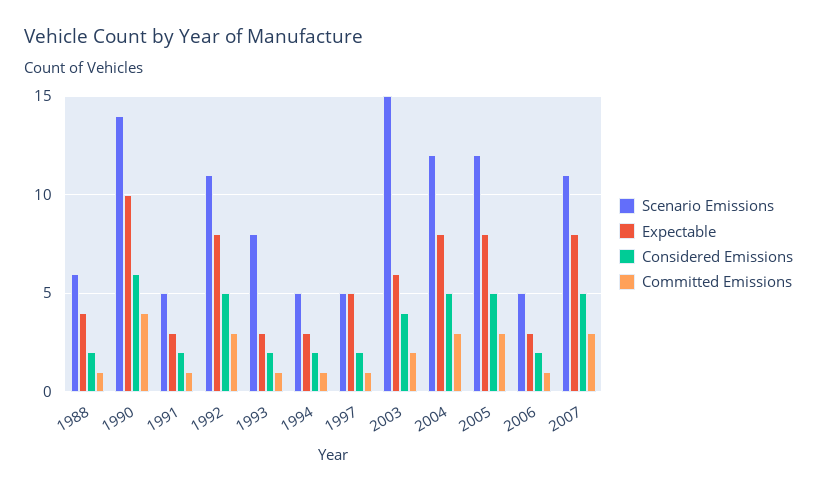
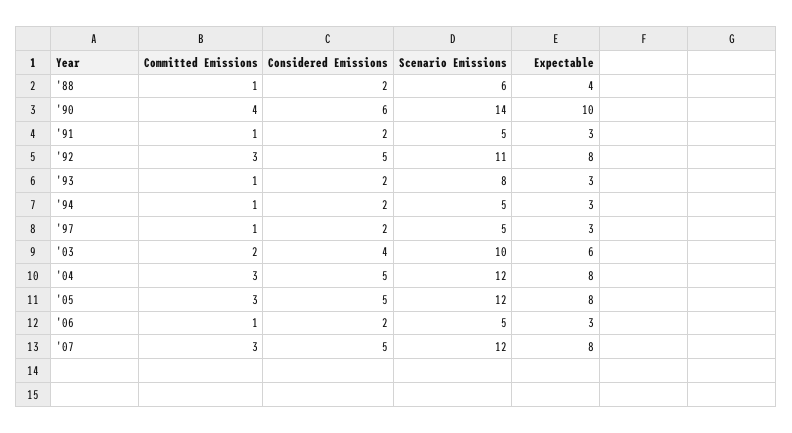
Expectable, 1997: 5 -> 3
Scenario Emissions, 2003: 15 -> 10
Scenario Emissions, 2007: 11 -> 12

